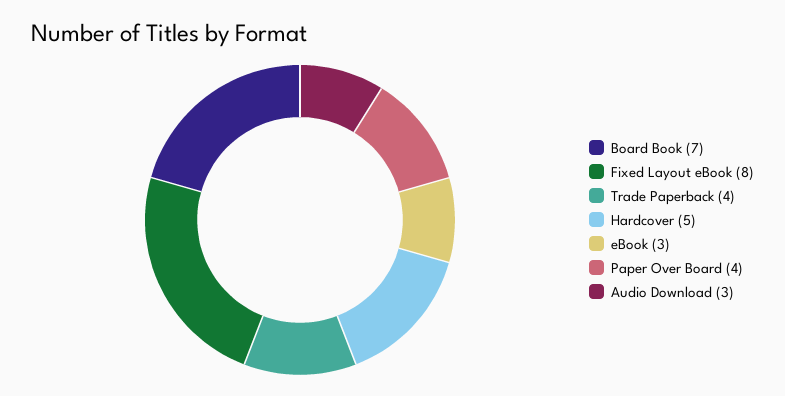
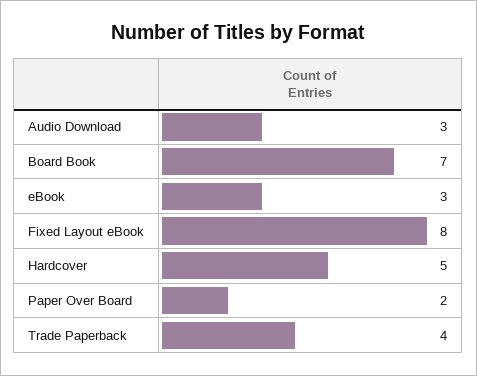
Paper Over Board: 4 -> 2

